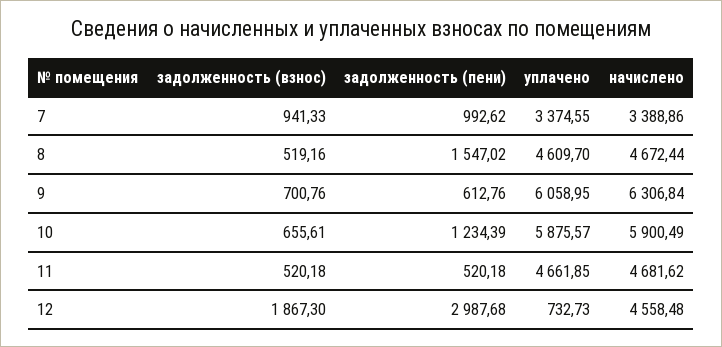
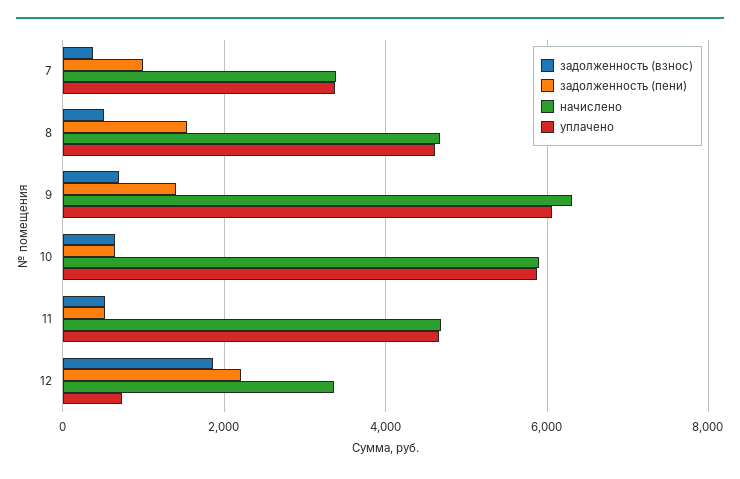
задолженность (взнос), 7: 941.33 -> 400
задолженность (пени), 9: 612.76 -> 1400
задолженность (пени), 10: 1234.39 -> 600
задолженность (пени), 12: 2987.68 -> 2200
начислено, 12: 4558.48 -> 3400

